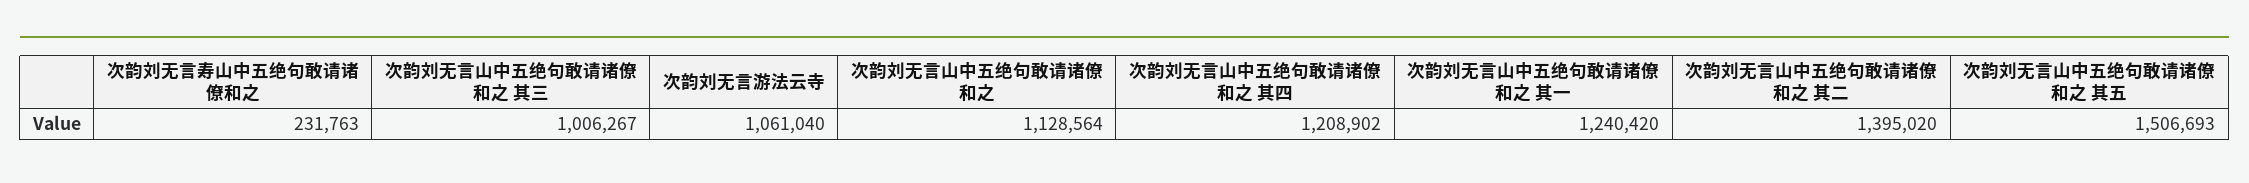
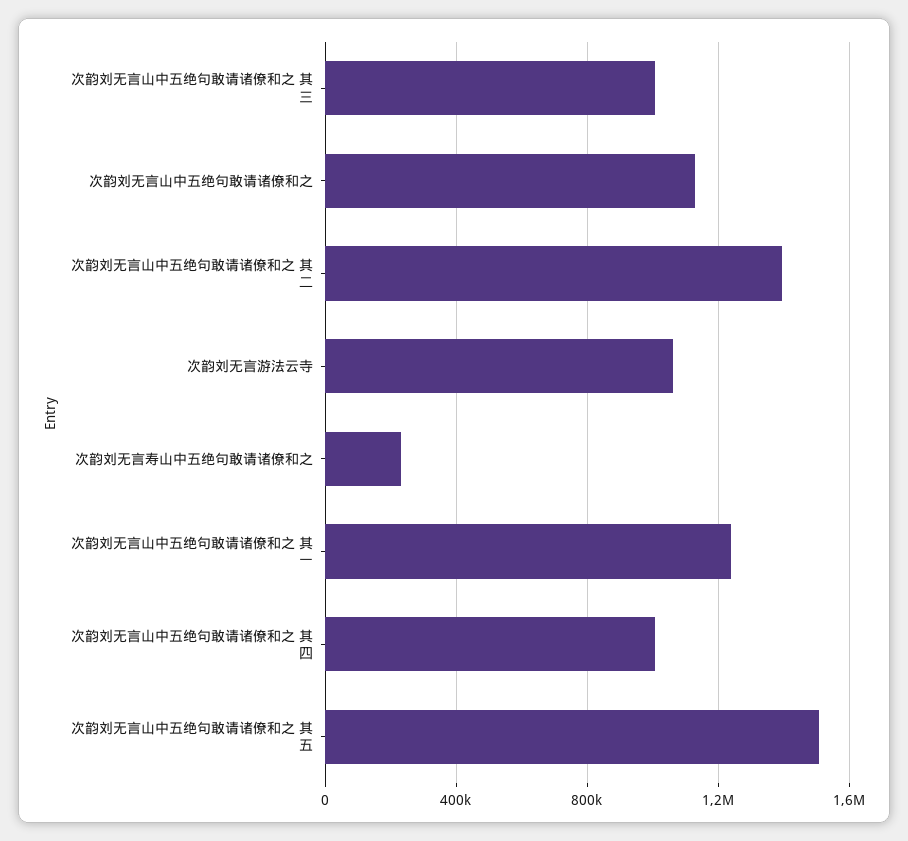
次韵刘无言山中五绝句敢请诸僚和之 其四: 1208902 -> 1000000

